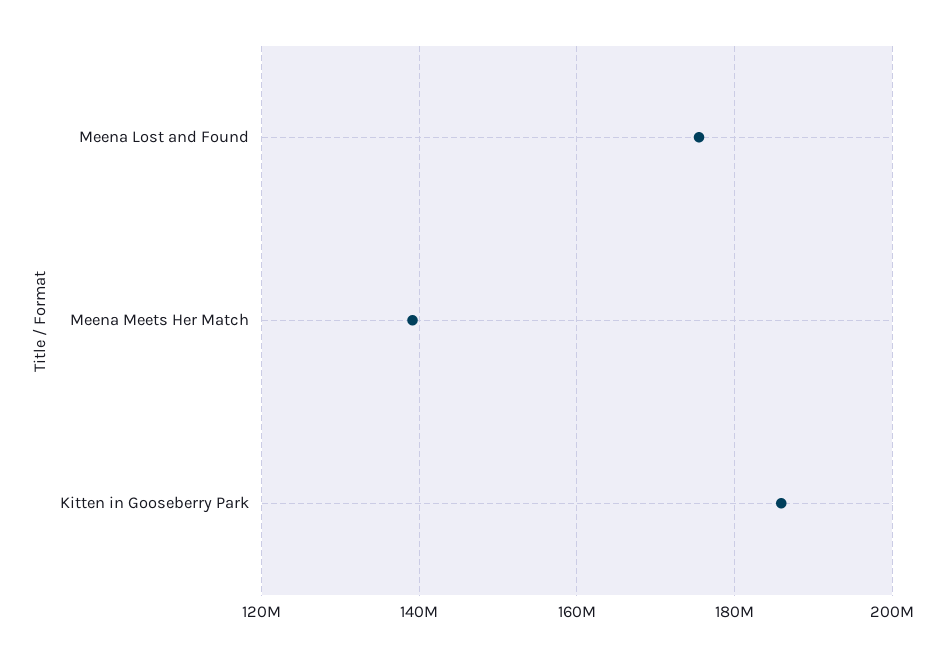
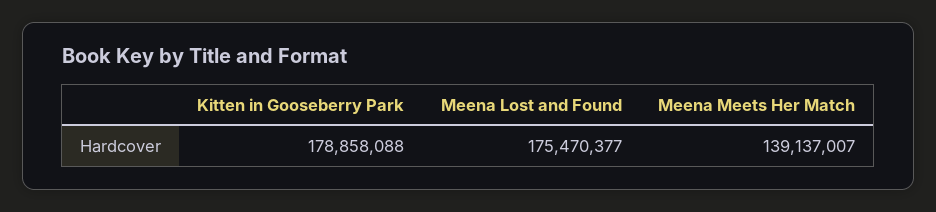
Kitten in Gooseberry Park: 186000000 -> 178858088

